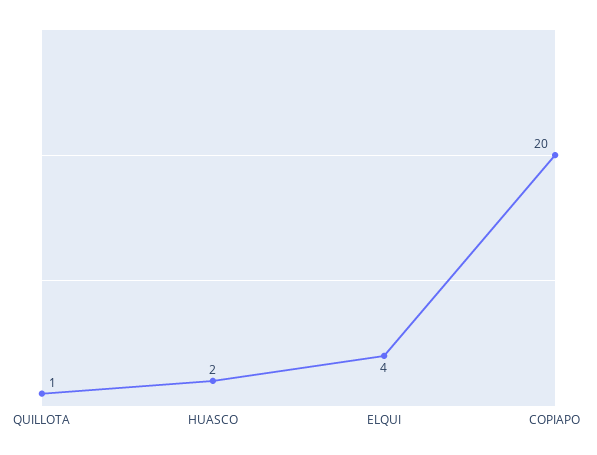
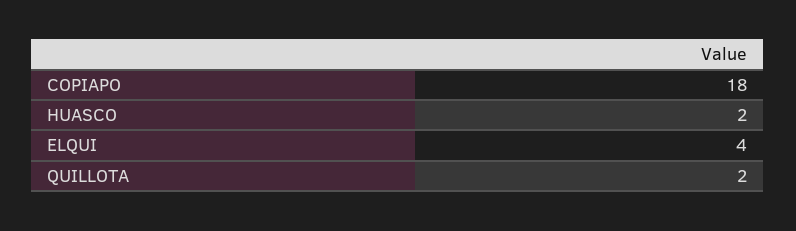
QUILLOTA: 1 -> 2
COPIAPO: 20 -> 18

